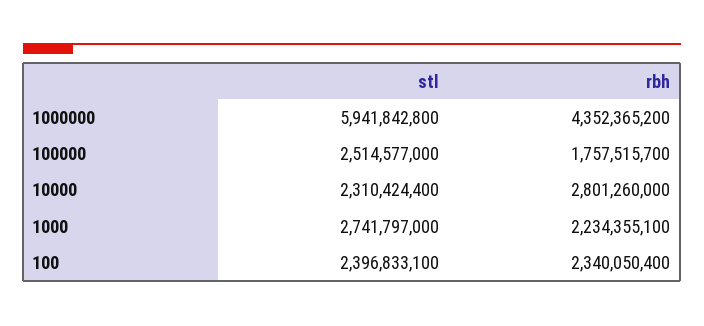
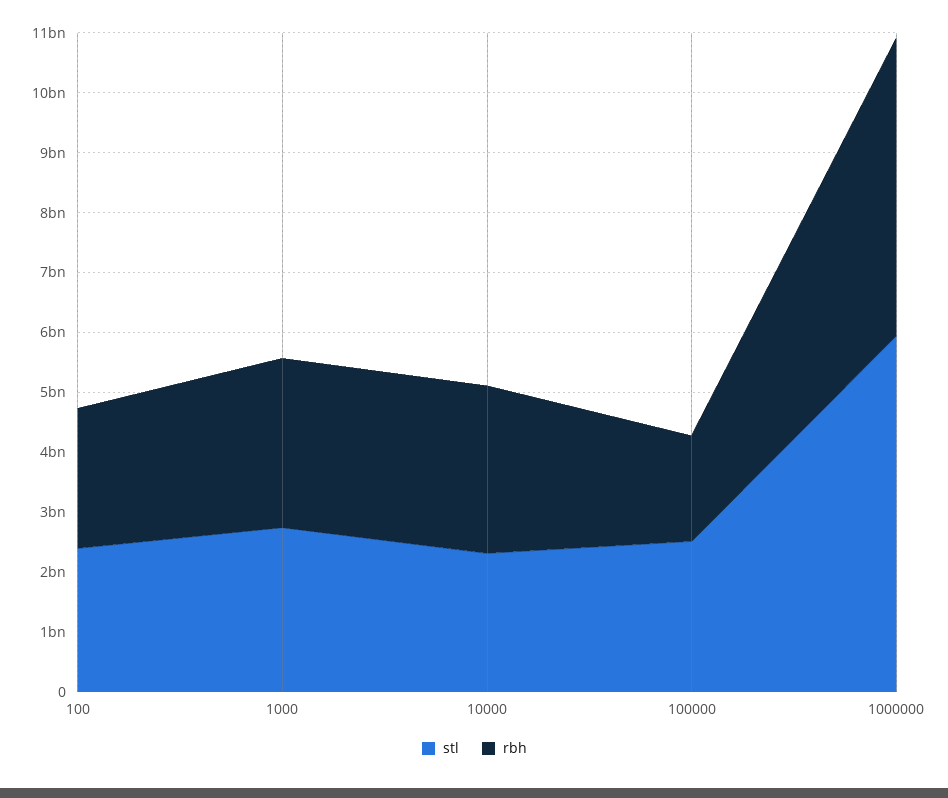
rbh, 1000000: 4352365200 -> 5000000000
rbh, 1000: 2234355100 -> 2800000000

